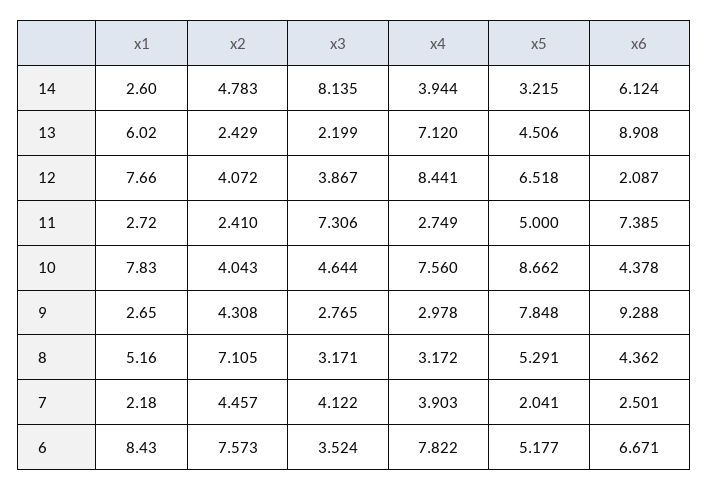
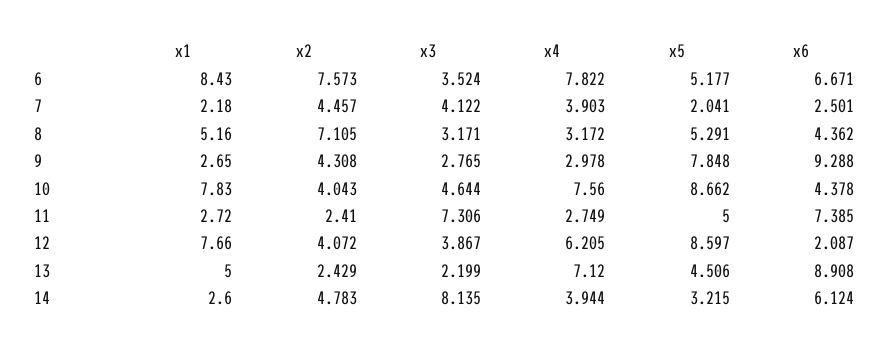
x1, 13: 6.02 -> 5
x4, 12: 8.441 -> 6.205
x5, 12: 6.518 -> 8.597

